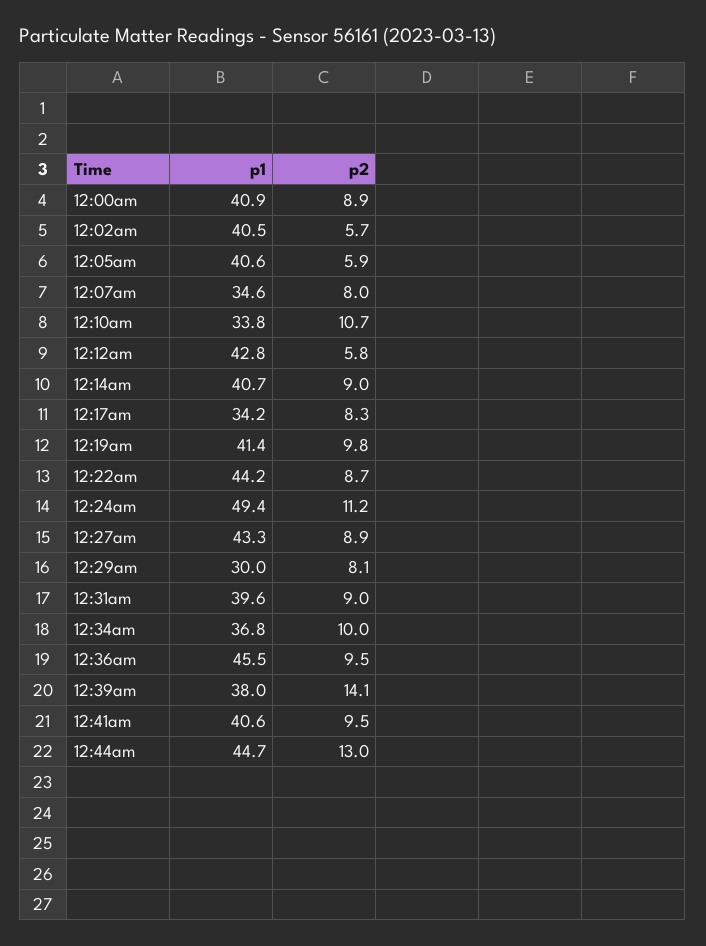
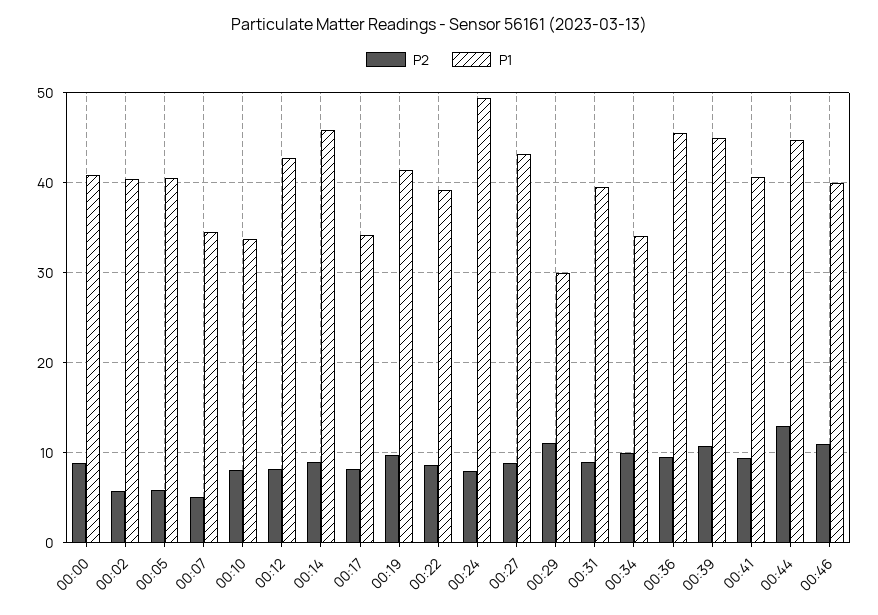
p2, 12:07am: 8 -> 5
p2, 12:10am: 10.7 -> 8
p2, 12:12am: 5.8 -> 8
p1, 12:14am: 40.7 -> 46
p1, 12:22am: 44.2 -> 39
p2, 12:24am: 11.2 -> 8
p2, 12:29am: 8.1 -> 11
p1, 12:34am: 36.8 -> 34
p1, 12:39am: 38 -> 45
p2, 12:39am: 14.1 -> 11
p2, 00:46: none -> 11
p1, 00:46: none -> 40

